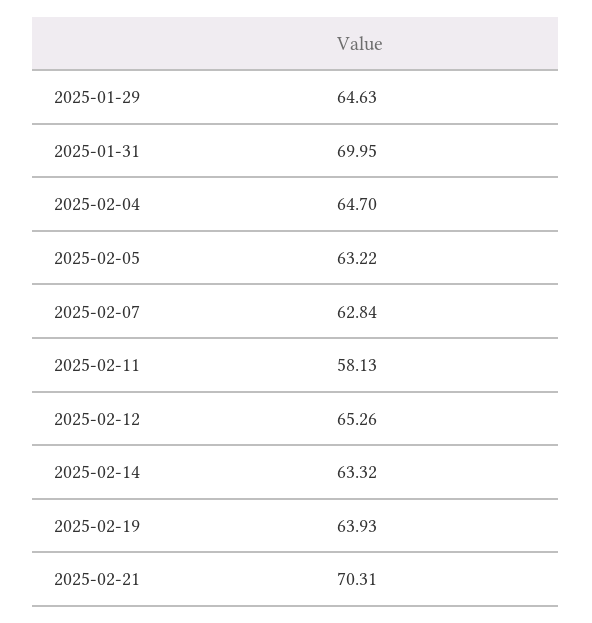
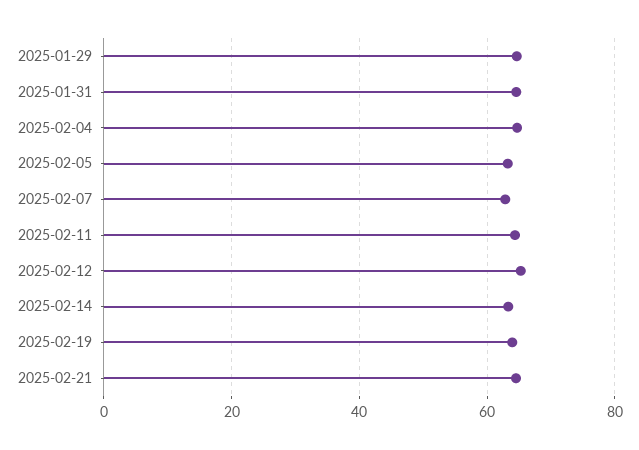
2025-01-31: 69.95 -> 64
2025-02-11: 58.13 -> 64
2025-02-21: 70.31 -> 64

